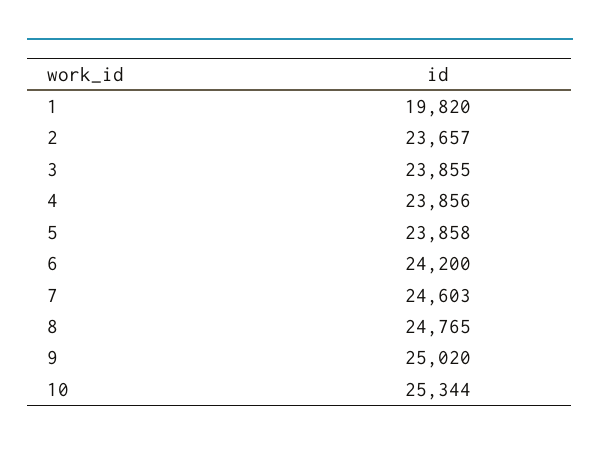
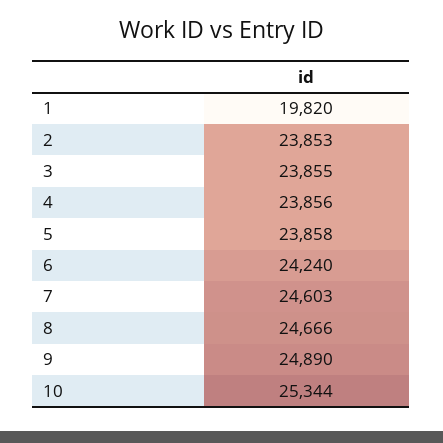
2: 23657 -> 23853
6: 24200 -> 24240
8: 24765 -> 24666
9: 25020 -> 24890

